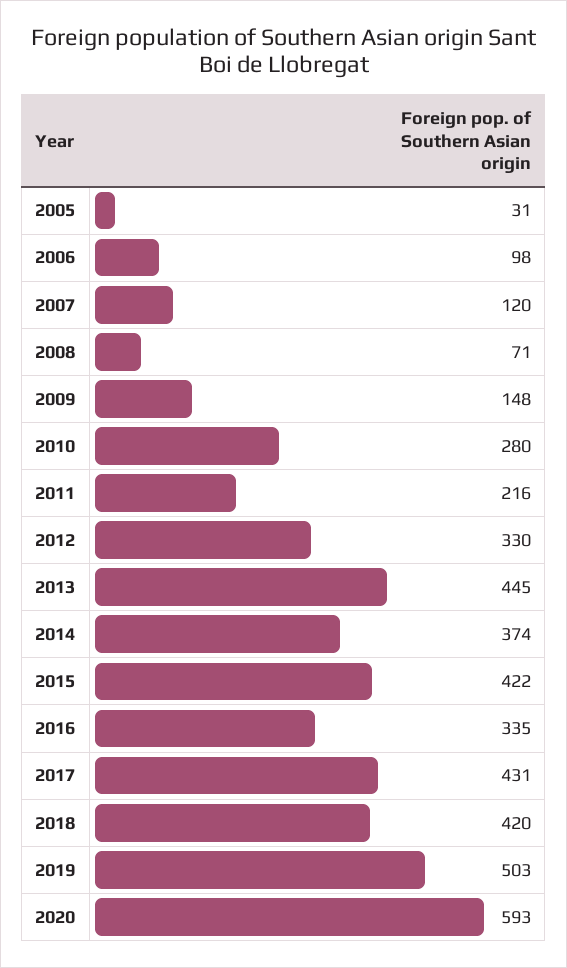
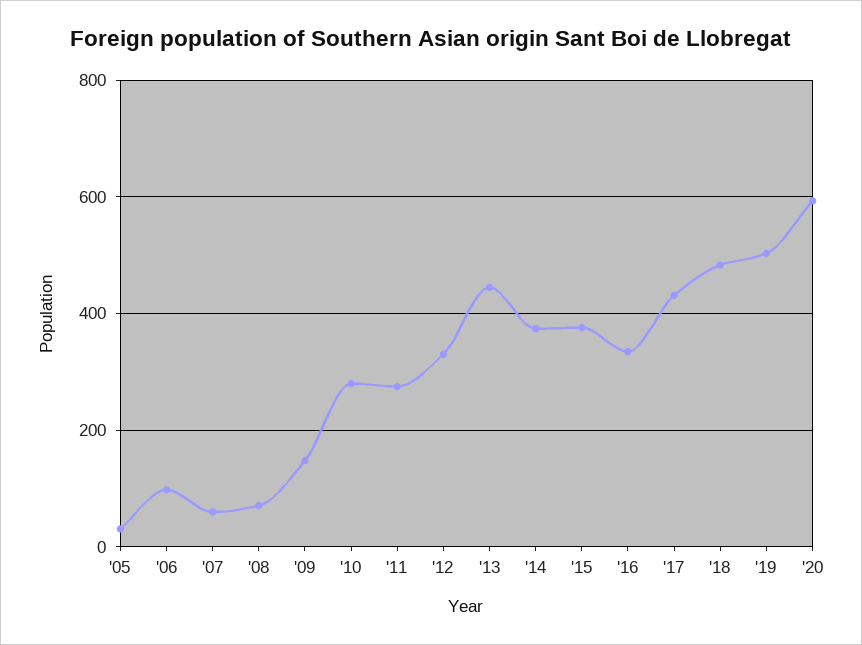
2007: 120 -> 60
2011: 216 -> 280
2015: 422 -> 380
2018: 420 -> 480

